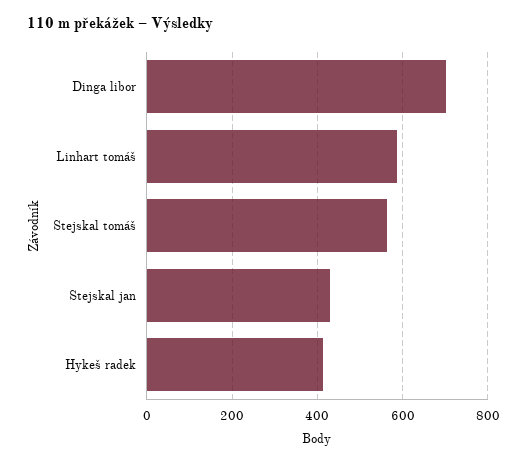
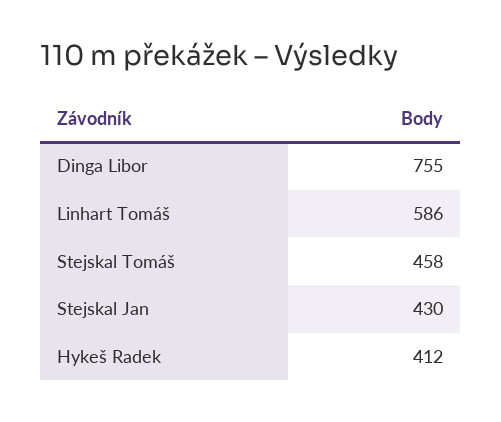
Dinga libor: 700 -> 755
Stejskal tomáš: 560 -> 458

